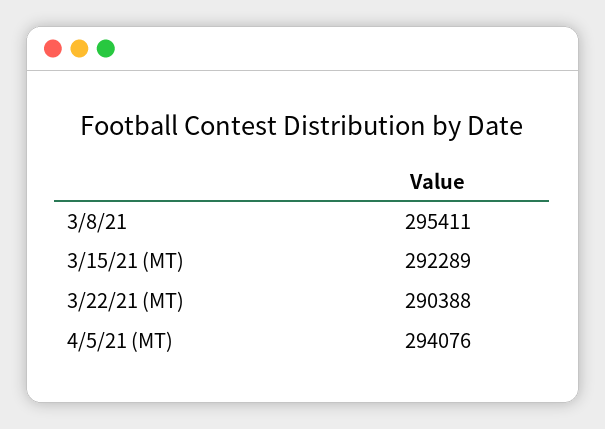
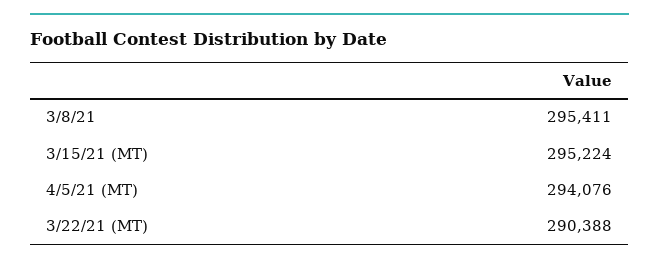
3/15/21 (MT): 292289 -> 295224

